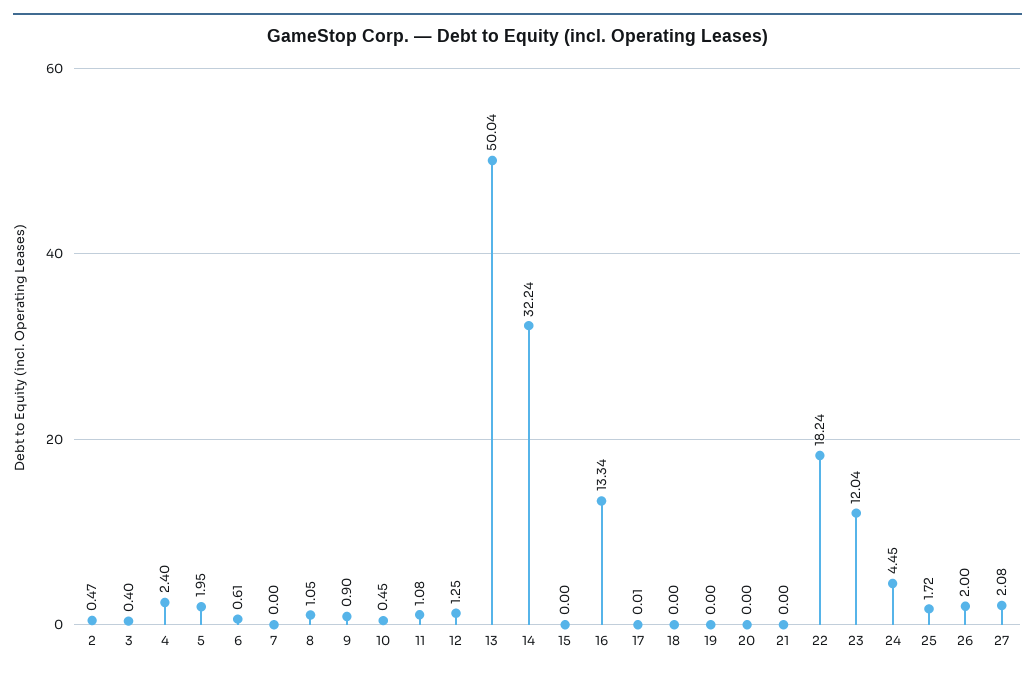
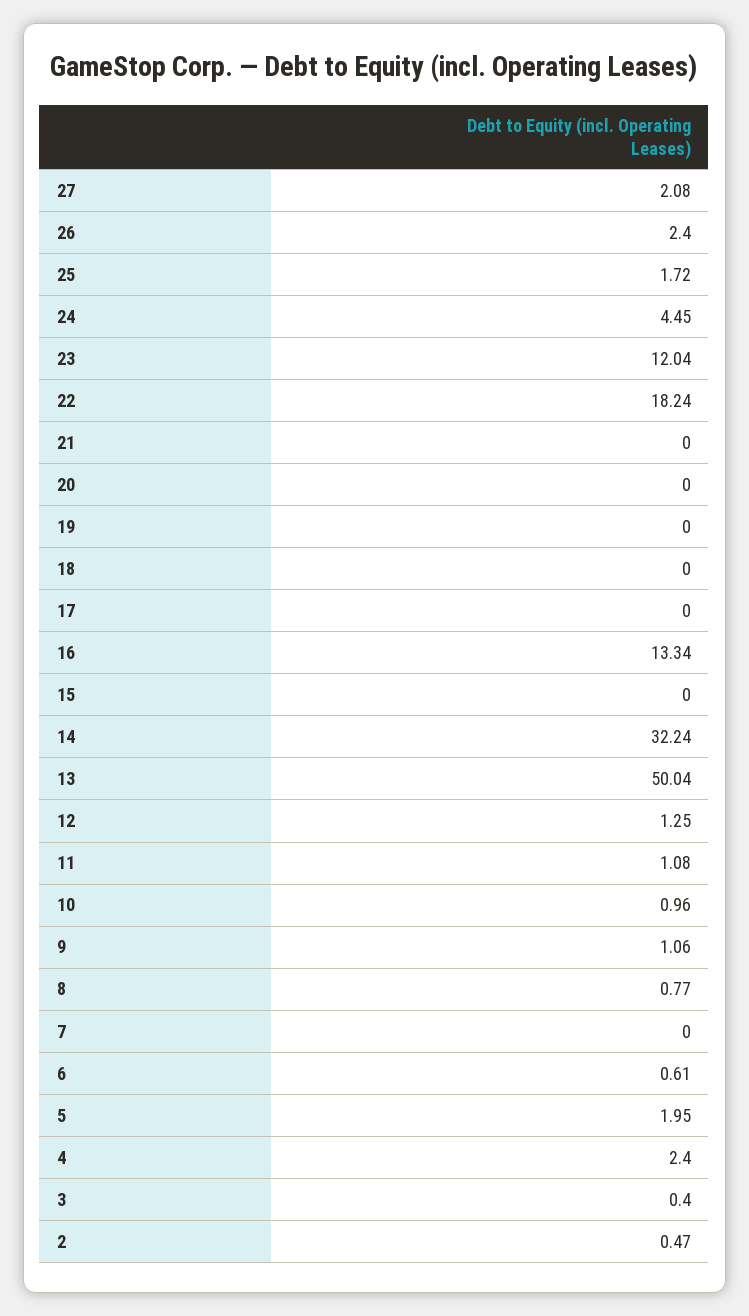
8: 1.05 -> 0.77
9: 0.9 -> 1.06
10: 0.45 -> 0.96
17: 0.01 -> 0
26: 2 -> 2.4

